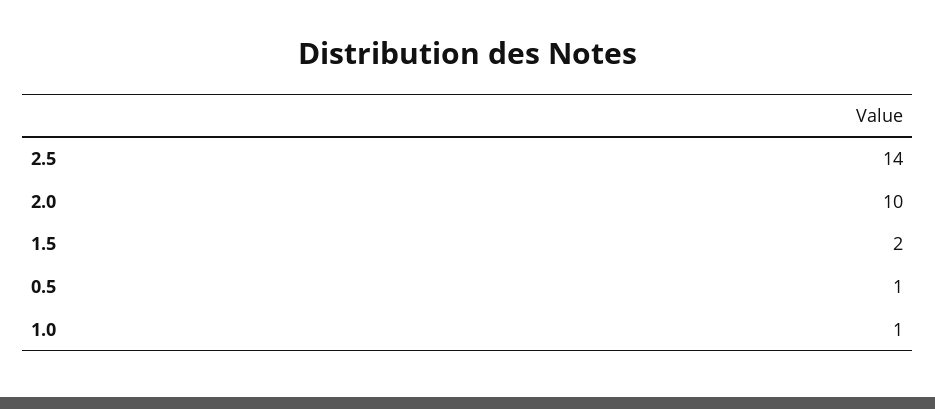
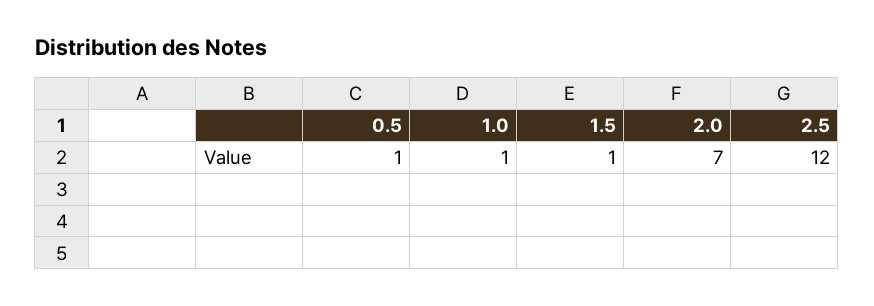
2.5: 14 -> 12
2.0: 10 -> 7
1.5: 2 -> 1

